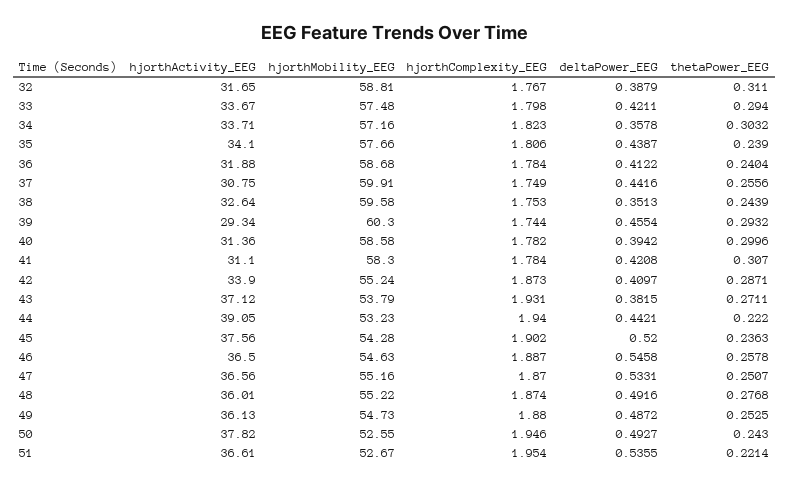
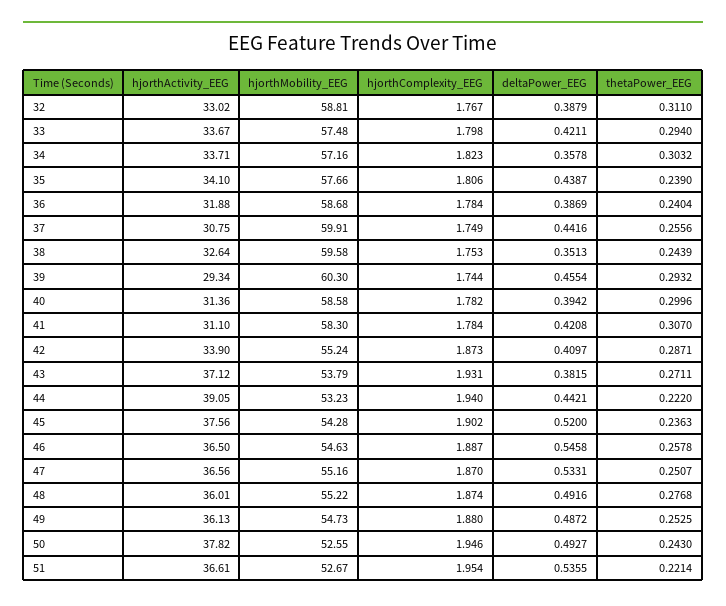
hjorthActivity_EEG, 32: 31.65 -> 33.02
deltaPower_EEG, 36: 0.4122 -> 0.3869

